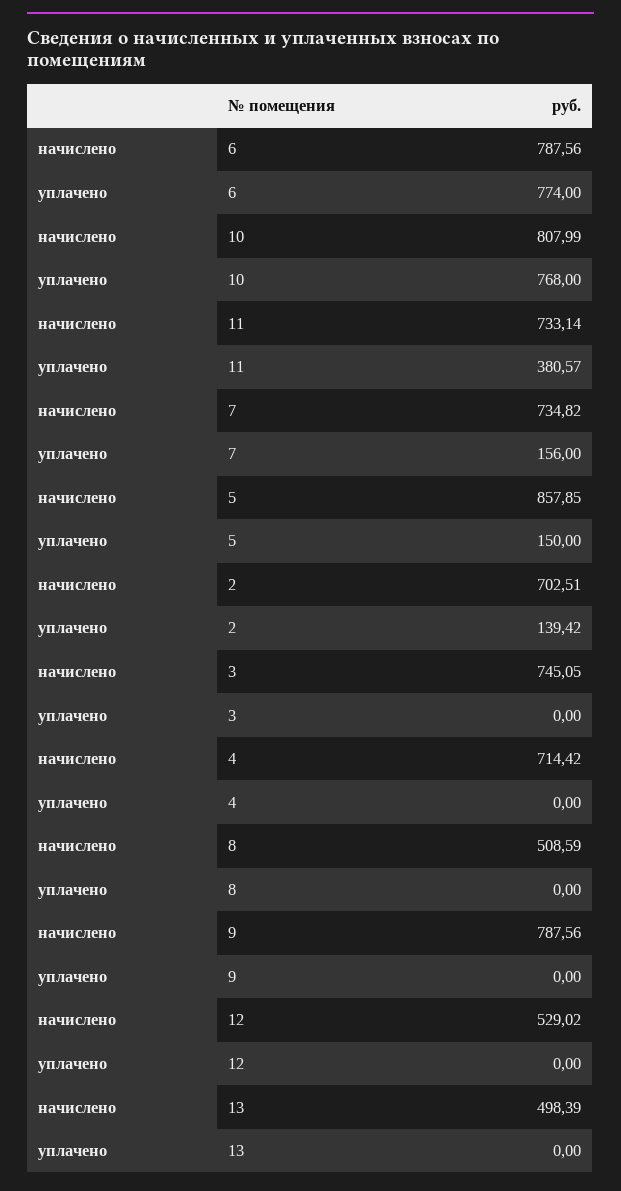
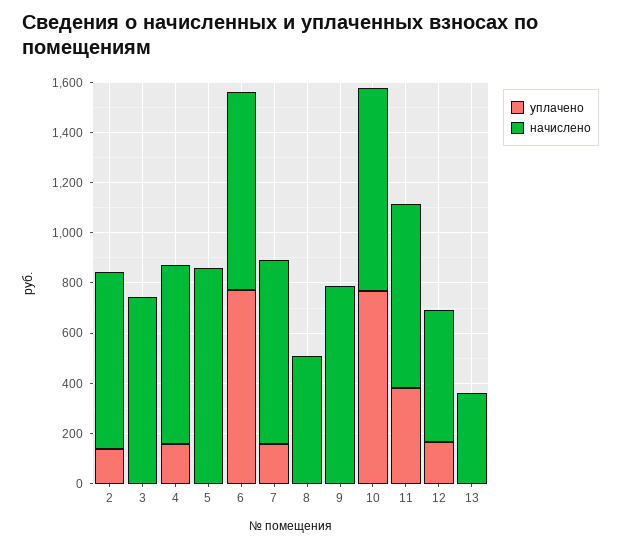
уплачено, 5: 150 -> 0
уплачено, 4: 0 -> 150
уплачено, 12: 0 -> 150
начислено, 13: 498.39 -> 350

